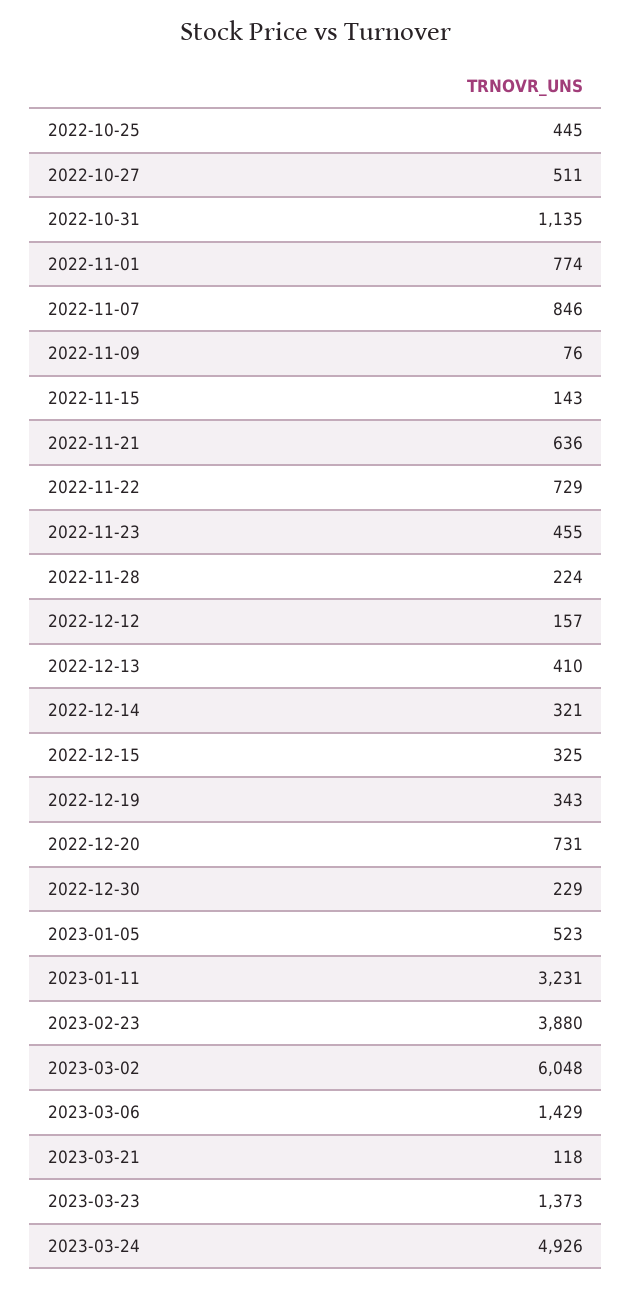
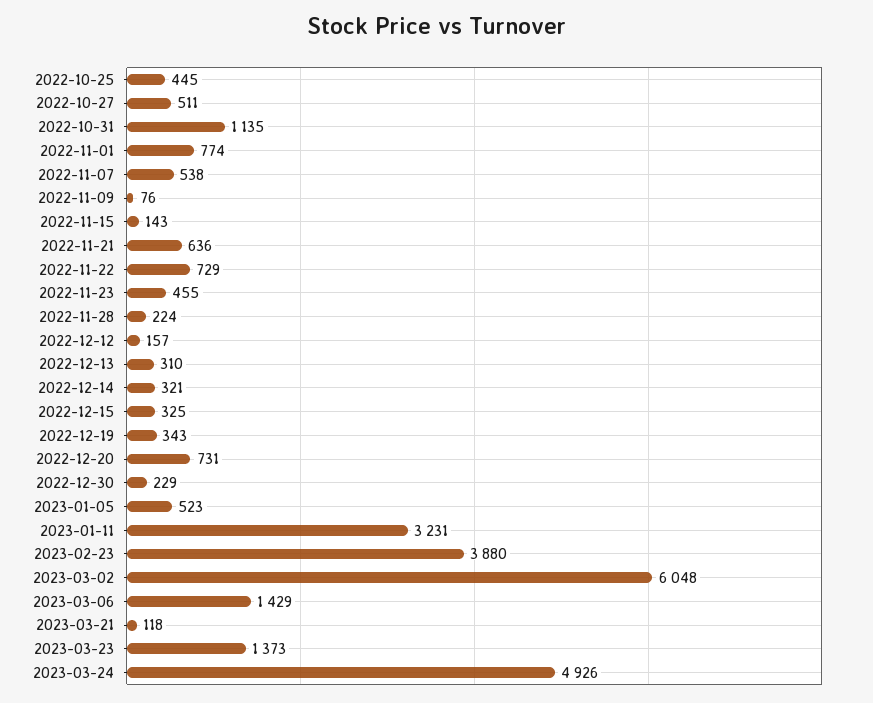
2022-11-07: 846 -> 538
2022-12-13: 410 -> 310

